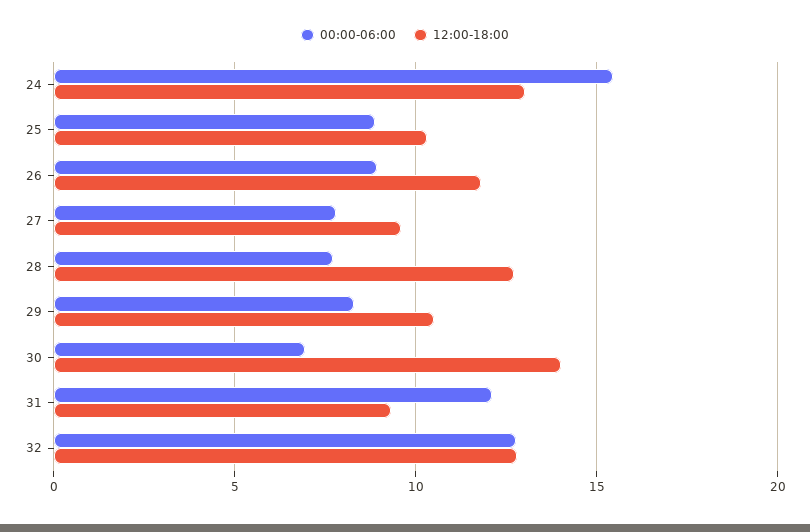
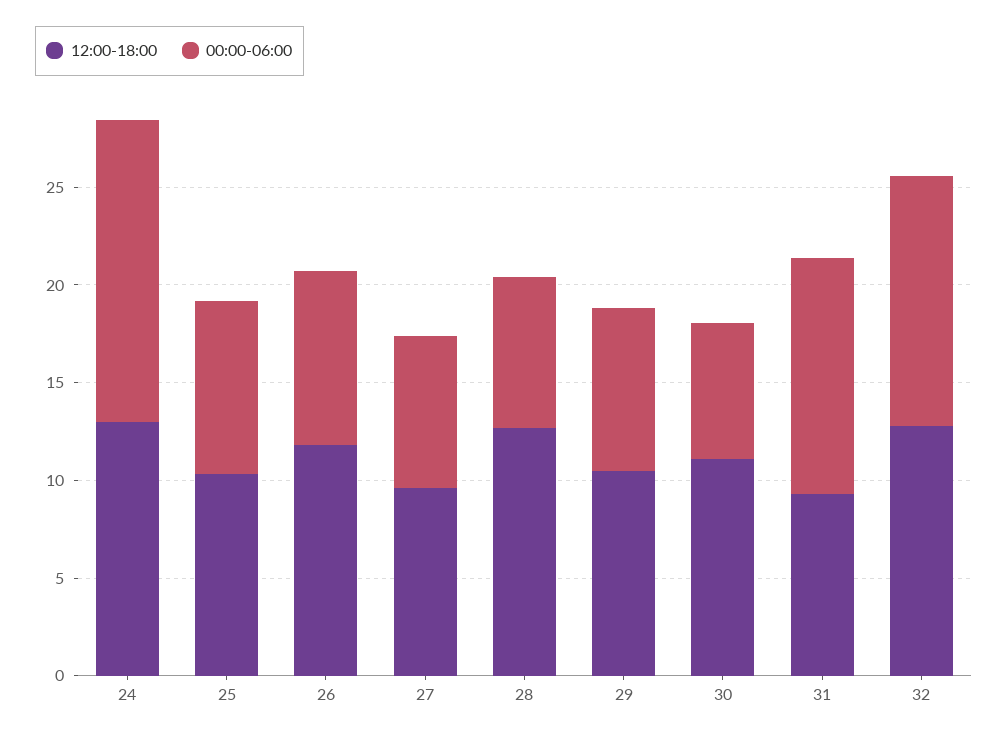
12:00-18:00, 30: 14 -> 11

